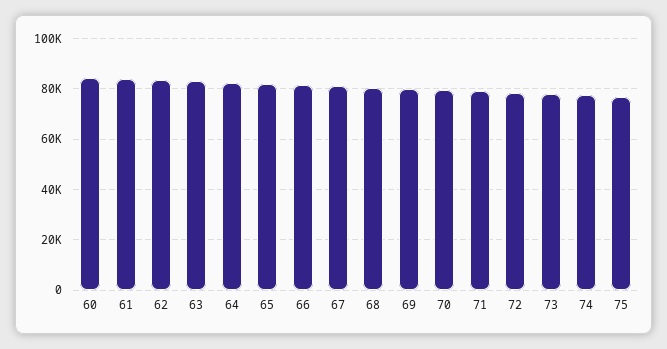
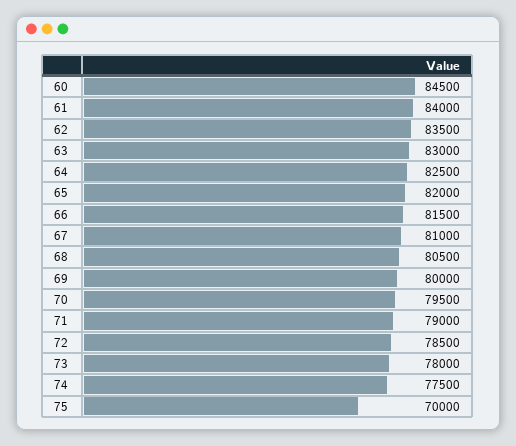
75: 77500 -> 70000

